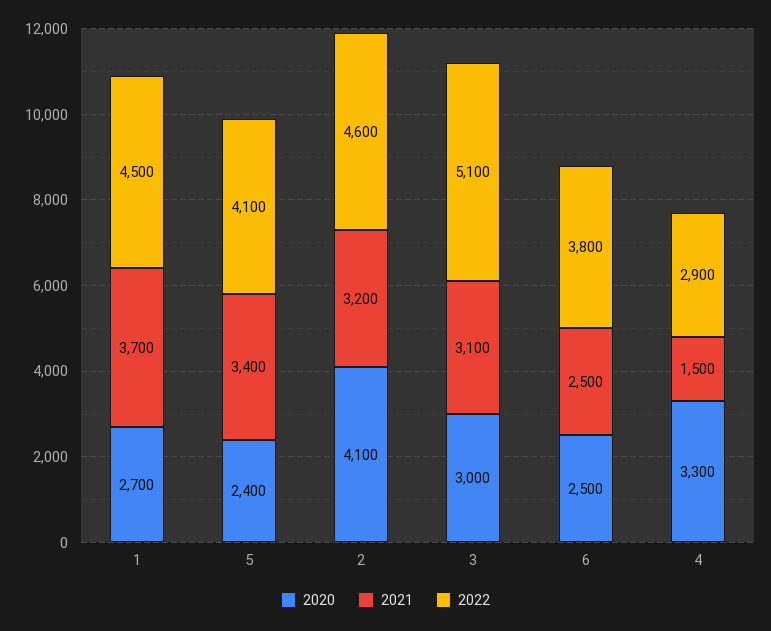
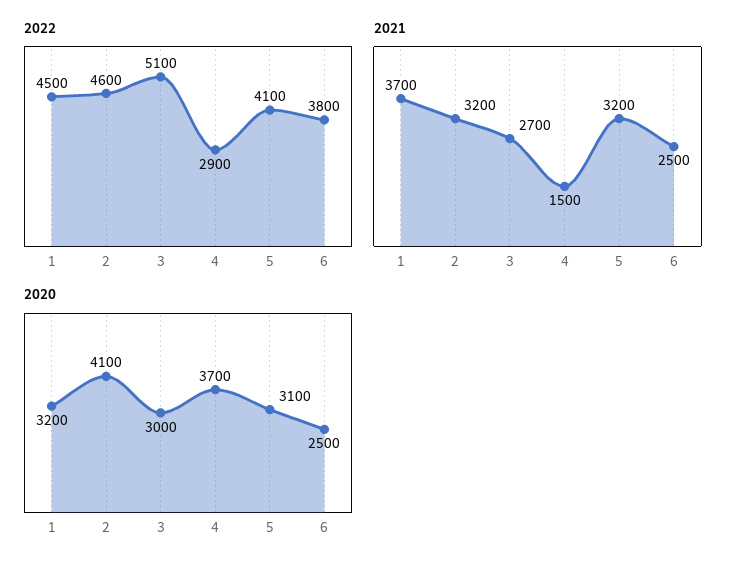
2020, 1: 2700 -> 3200
2020, 5: 2400 -> 3100
2021, 5: 3400 -> 3200
2021, 3: 3100 -> 2700
2020, 4: 3300 -> 3700

